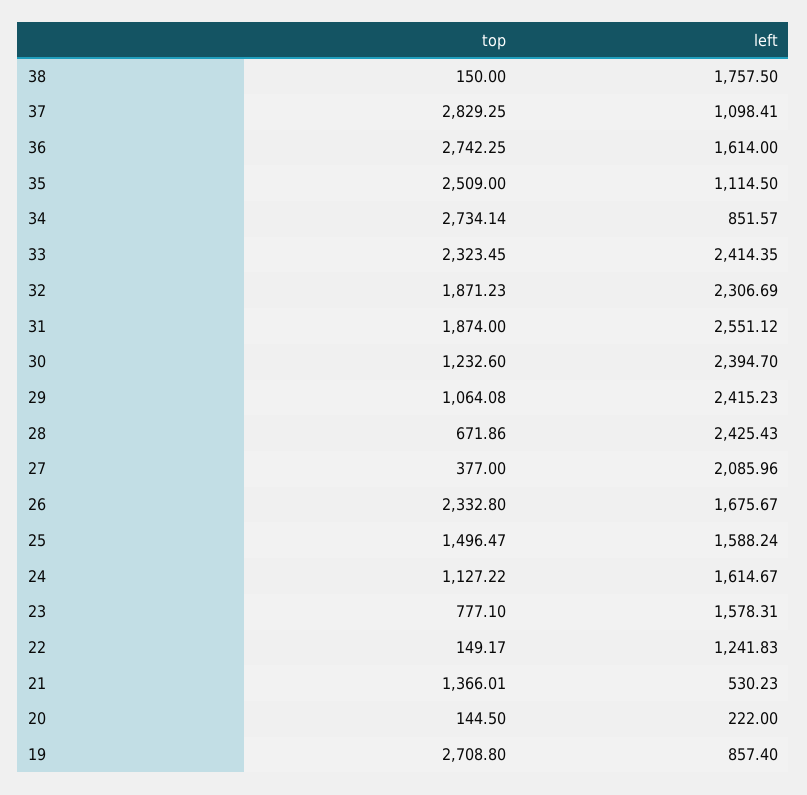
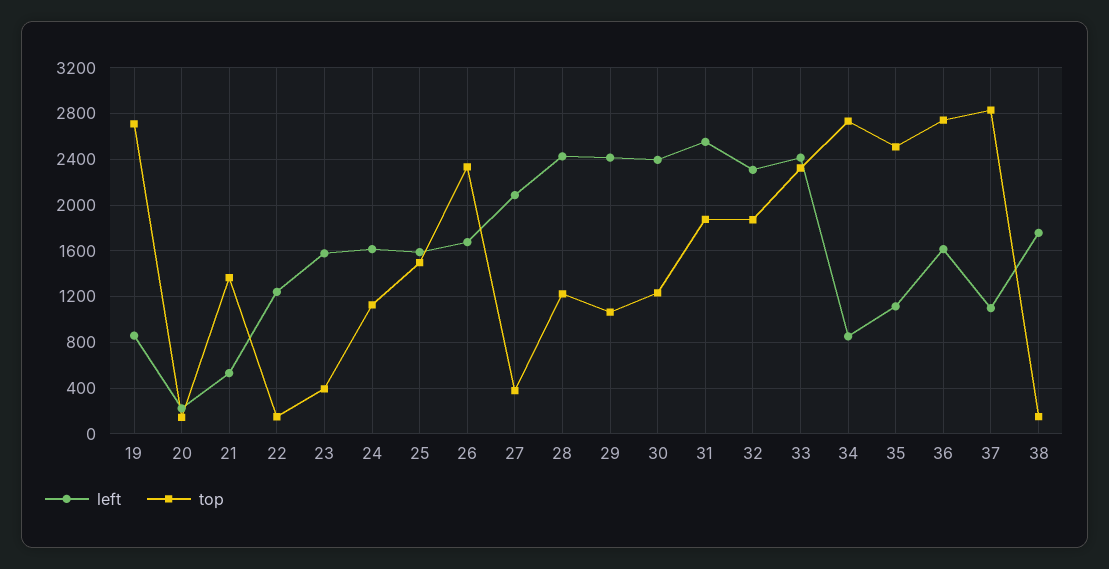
top, 28: 671.86 -> 1200
top, 23: 777.1 -> 400

